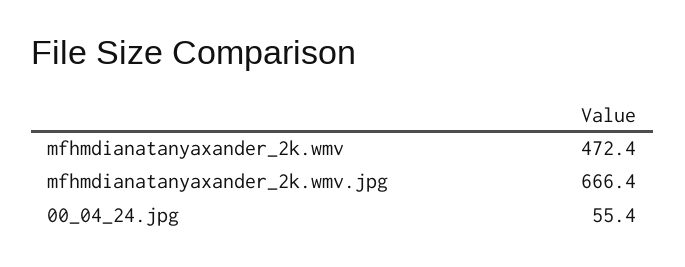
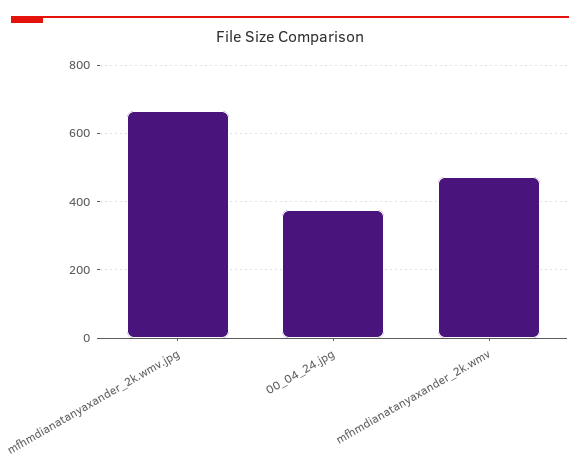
00_04_24.jpg: 55.4 -> 380

